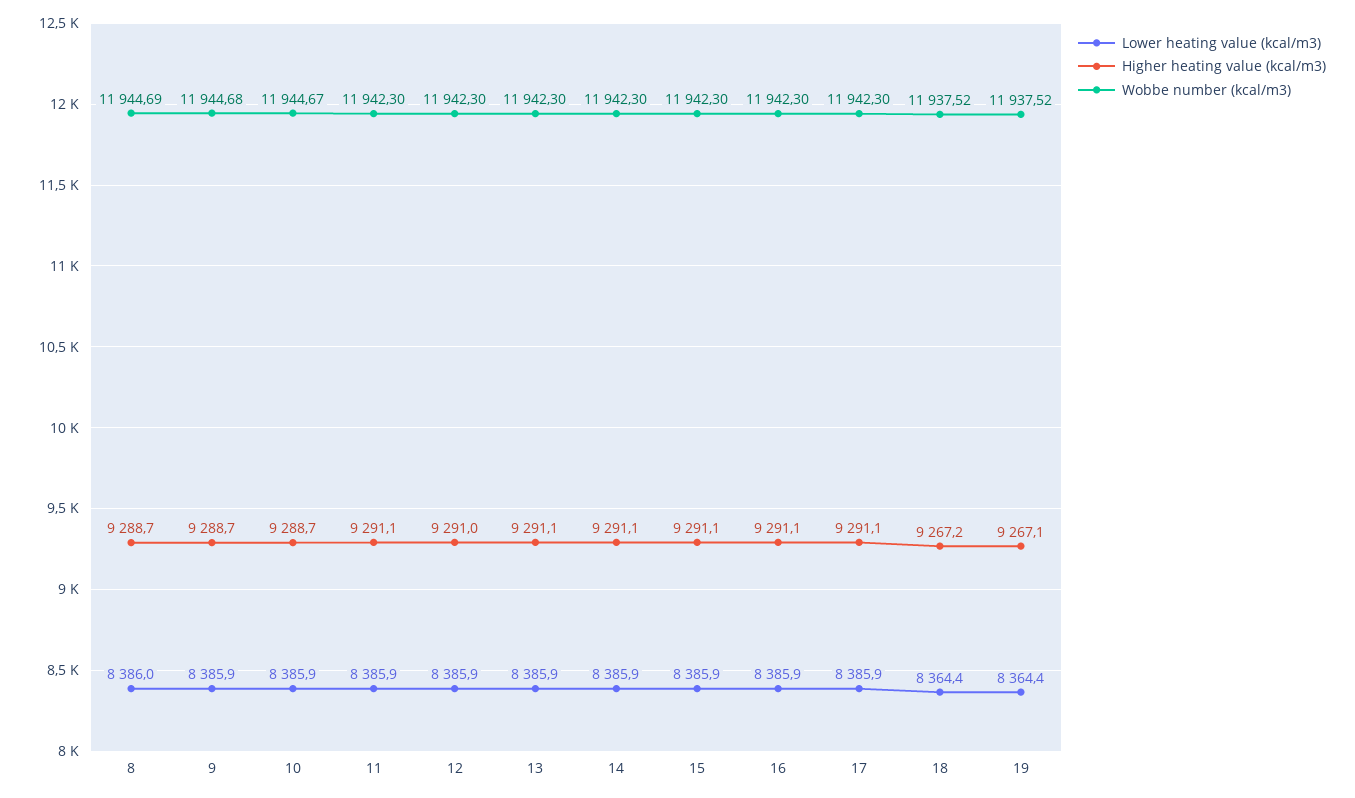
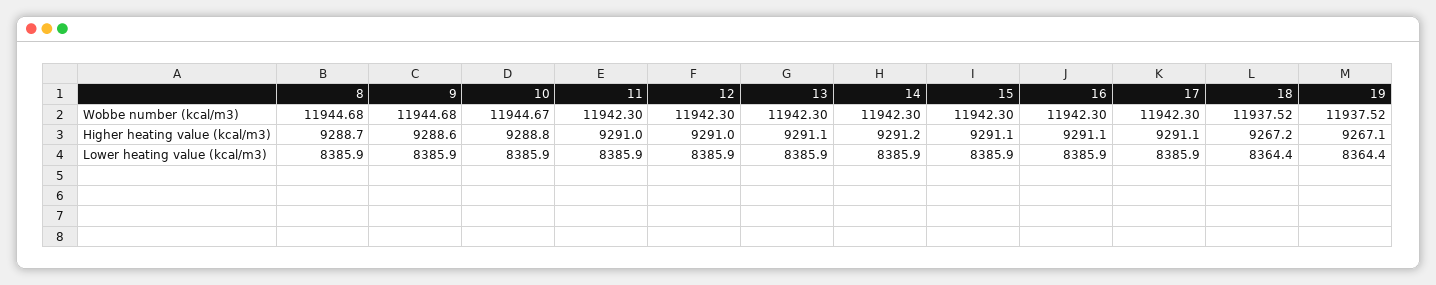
Lower heating value (kcal/m3), 8: 8386 -> 8385.9
Wobbe number (kcal/m3), 8: 11944.69 -> 11944.68
Higher heating value (kcal/m3), 9: 9288.7 -> 9288.6
Higher heating value (kcal/m3), 10: 9288.7 -> 9288.8
Higher heating value (kcal/m3), 11: 9291.1 -> 9291
Higher heating value (kcal/m3), 14: 9291.1 -> 9291.2

